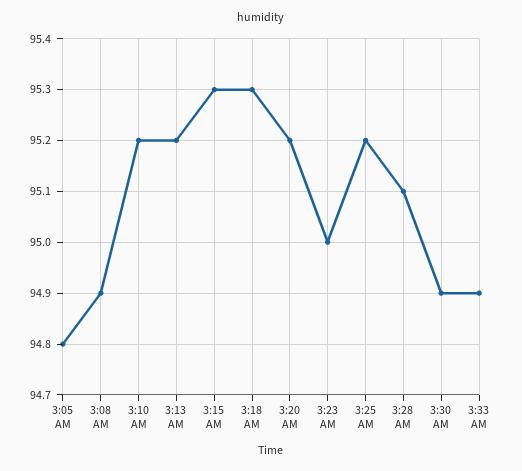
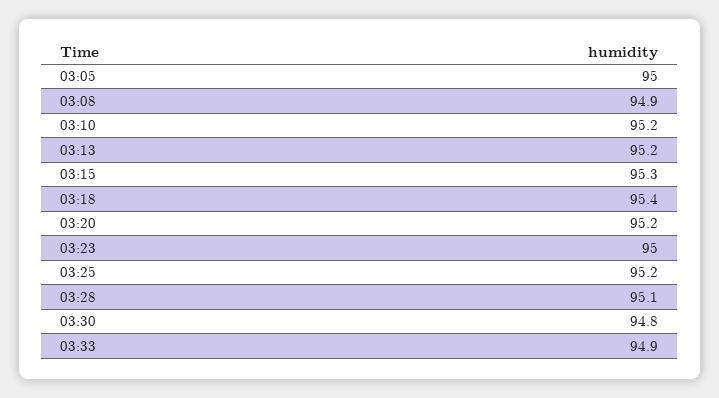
3:05 AM: 94.8 -> 95
3:18 AM: 95.3 -> 95.4
3:30 AM: 94.9 -> 94.8

